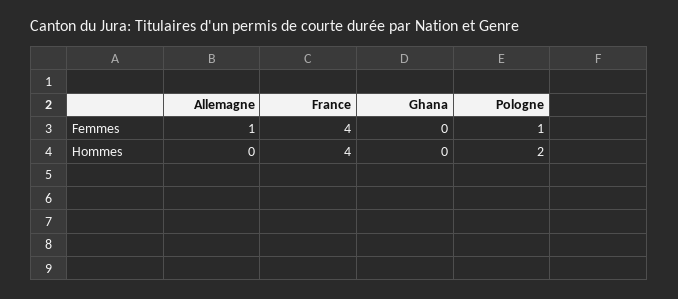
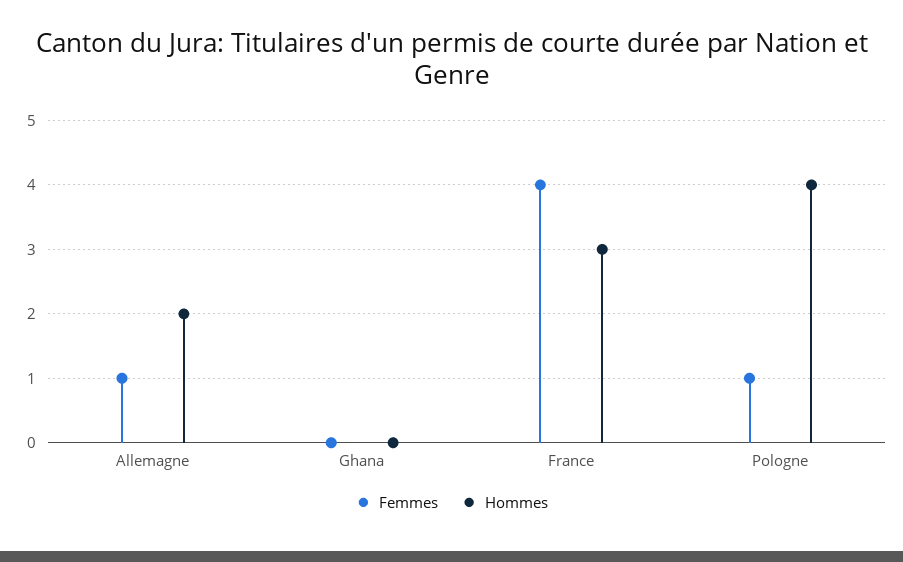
Hommes, Allemagne: 0 -> 2
Hommes, France: 4 -> 3
Hommes, Pologne: 2 -> 4

